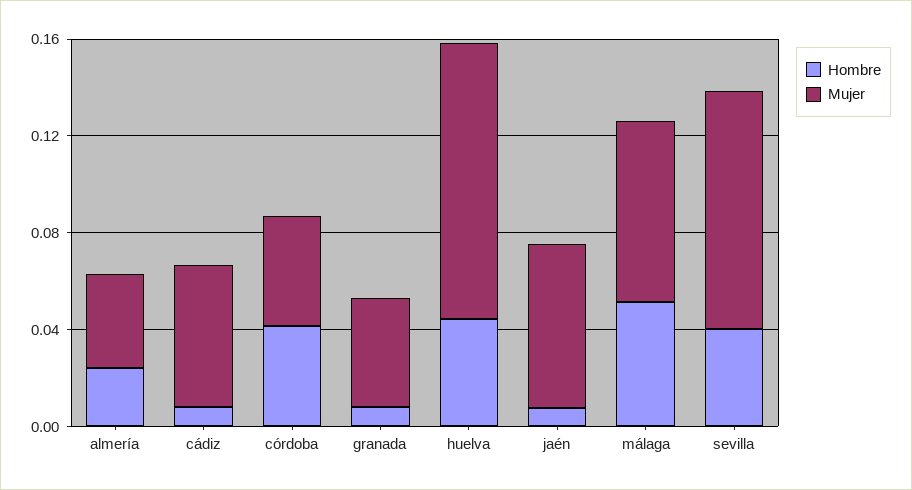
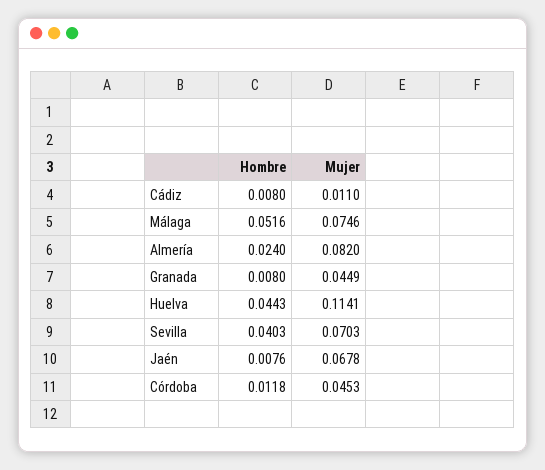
Mujer, almería: 0.04 -> 0.082
Mujer, cádiz: 0.06 -> 0.011
Hombre, córdoba: 0.04 -> 0.0118
Mujer, sevilla: 0.1 -> 0.0703

